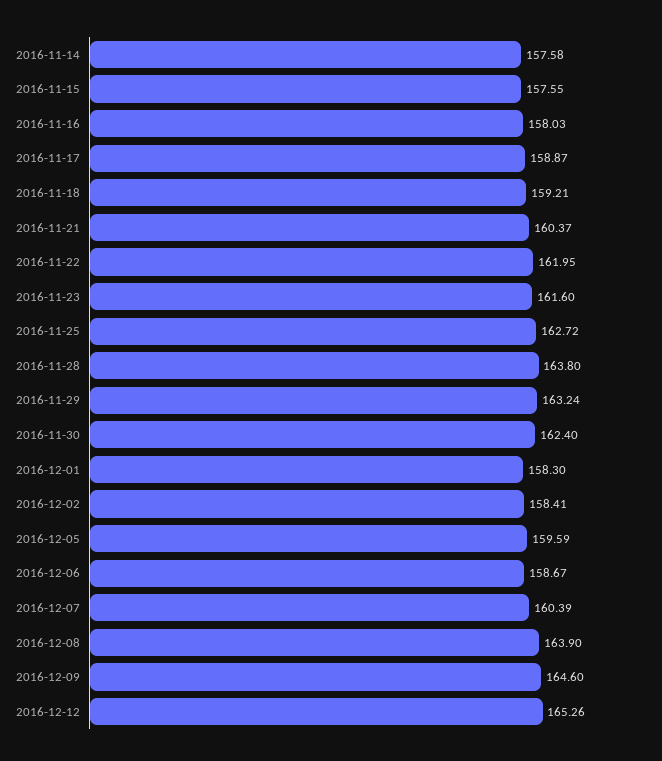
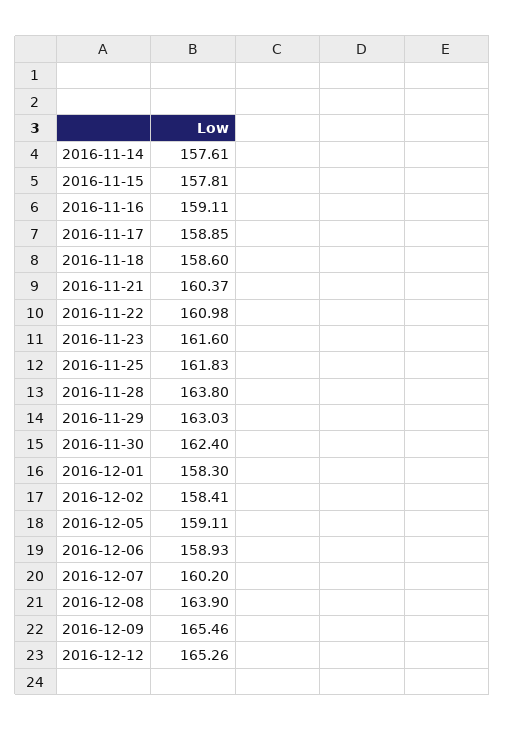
2016-11-14: 157.58 -> 157.61
2016-11-15: 157.55 -> 157.81
2016-11-16: 158.03 -> 159.11
2016-11-17: 158.87 -> 158.85
2016-11-18: 159.21 -> 158.6
2016-11-22: 161.95 -> 160.98
2016-11-25: 162.72 -> 161.83
2016-11-29: 163.24 -> 163.03
2016-12-05: 159.59 -> 159.11
2016-12-06: 158.67 -> 158.93
2016-12-07: 160.39 -> 160.2
2016-12-09: 164.6 -> 165.46

